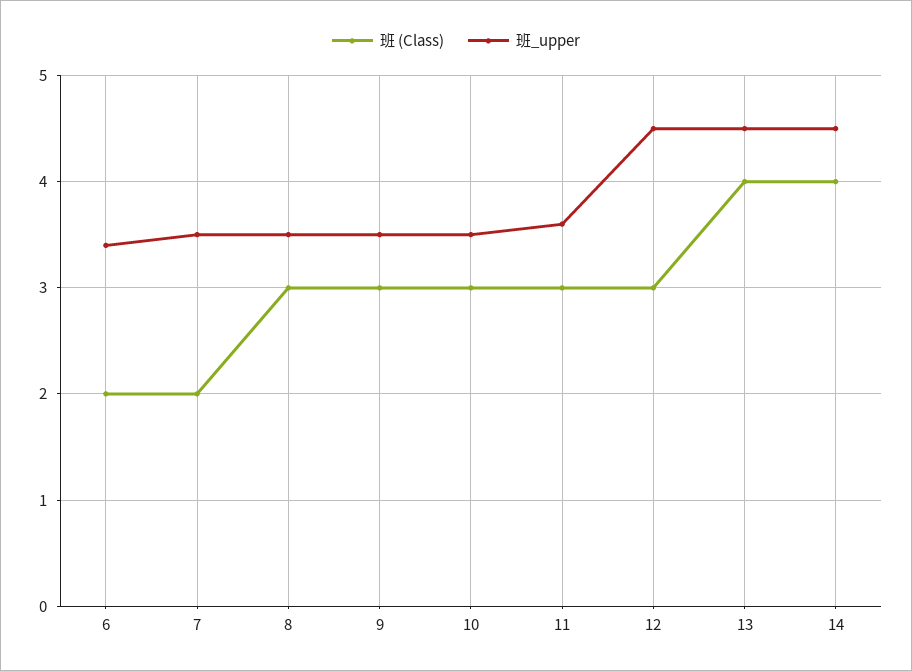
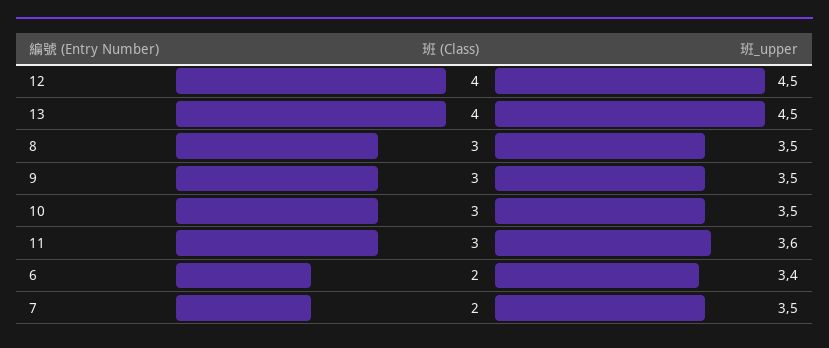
班 (Class), 12: 3 -> 4
班 (Class), 14: 4 -> none
班_upper, 14: 4.5 -> none

